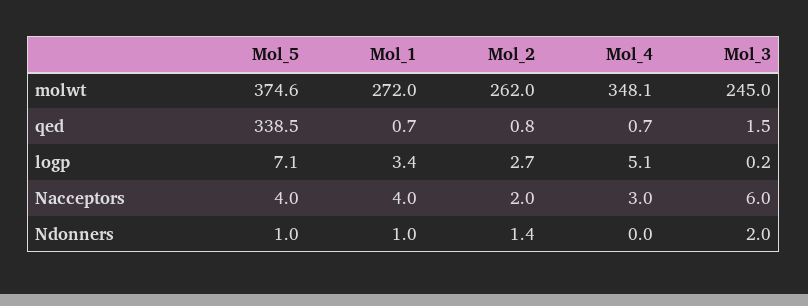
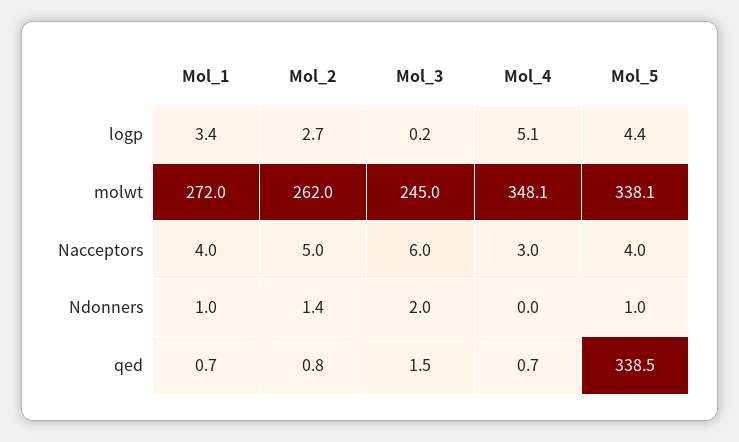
Mol_5, molwt: 374.6 -> 338.1
Mol_5, logp: 7.1 -> 4.4
Mol_2, Nacceptors: 2 -> 5

